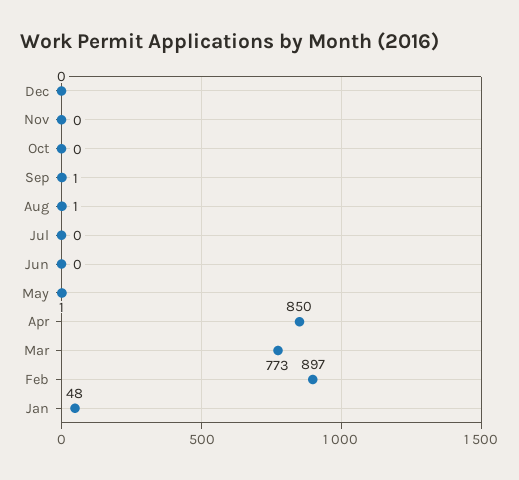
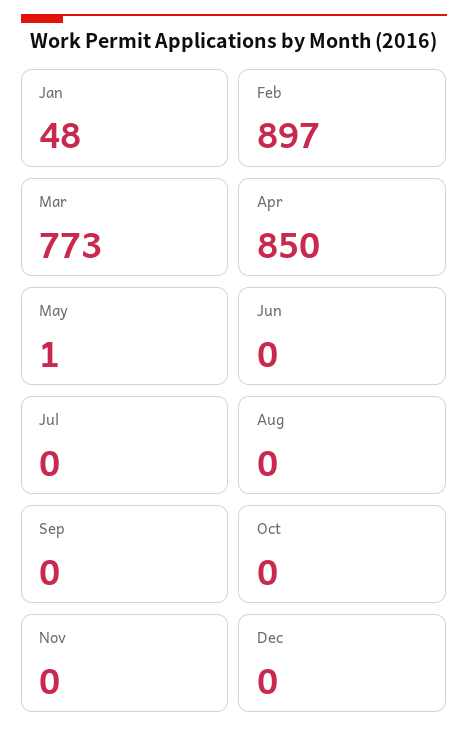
Sep: 1 -> 0
Aug: 1 -> 0

